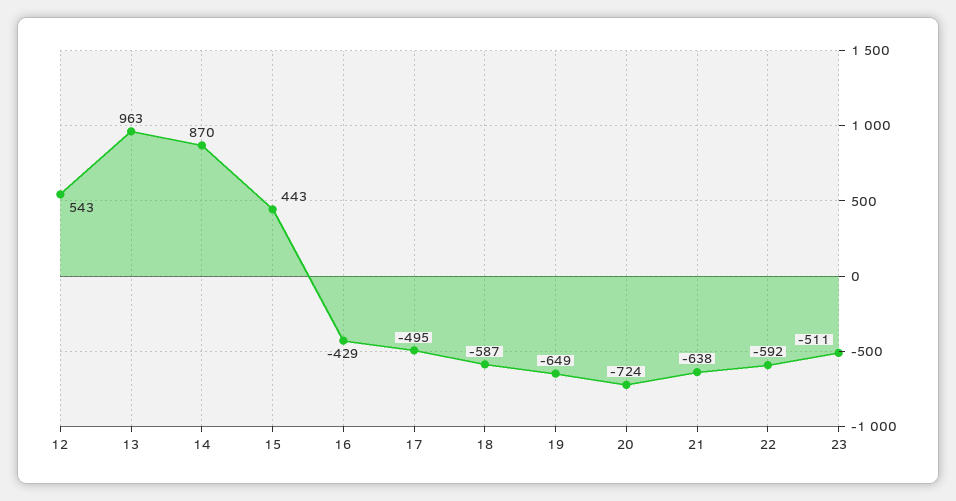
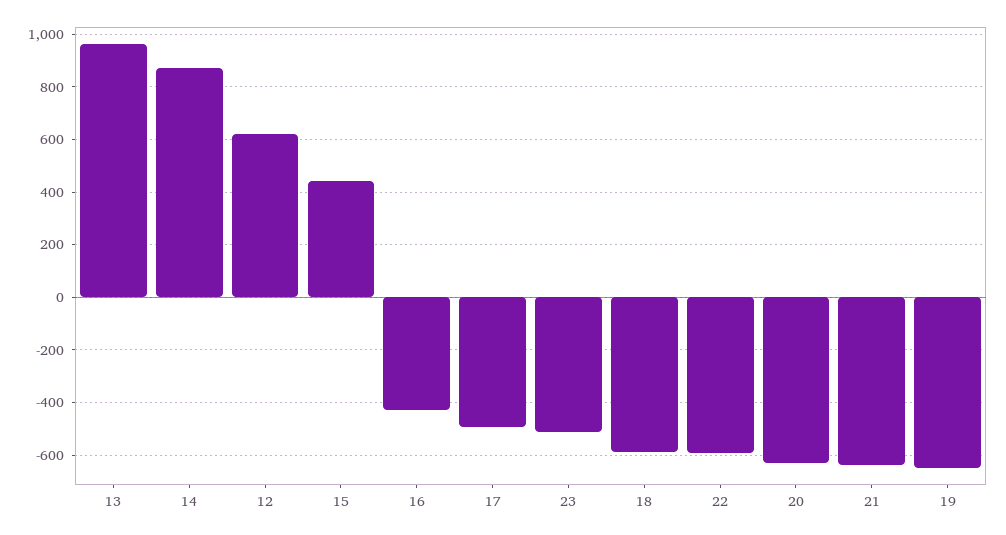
12: 543 -> 625
20: -724 -> -625

